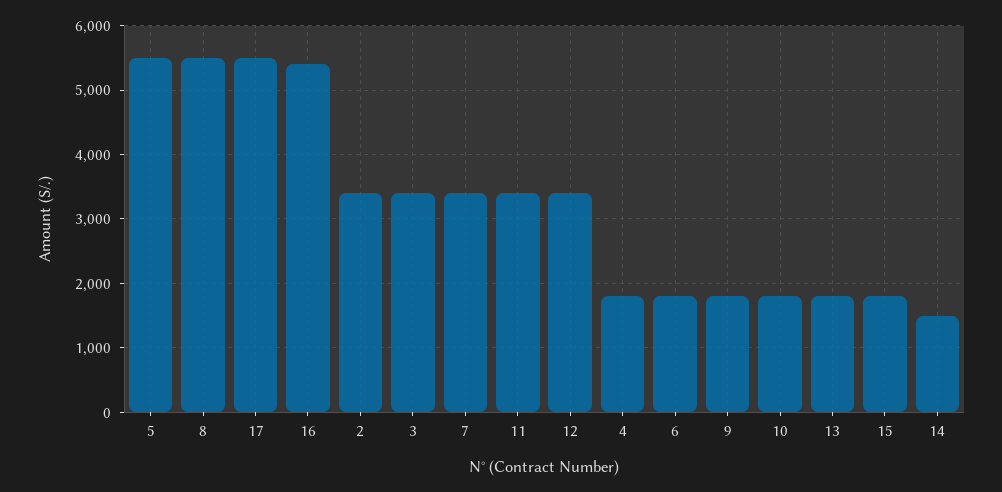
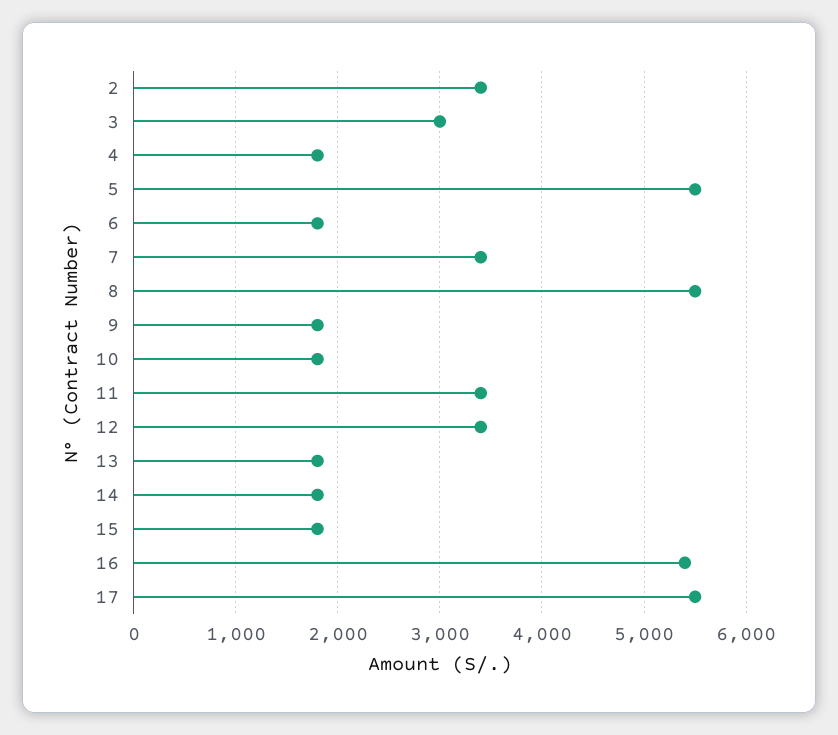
3: 3400 -> 3000
14: 1500 -> 1800

